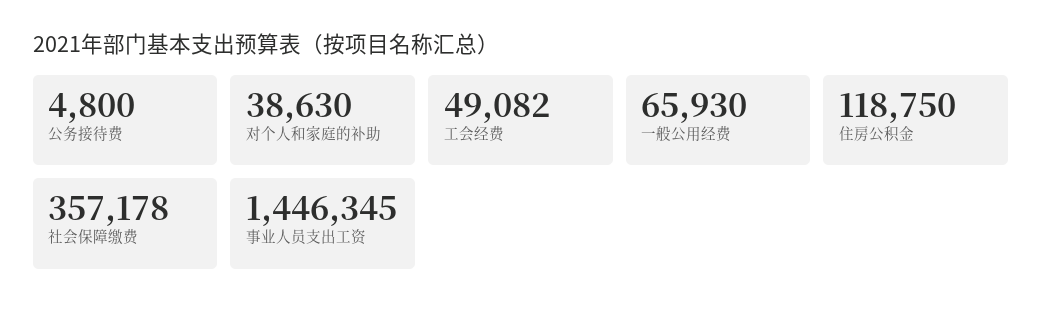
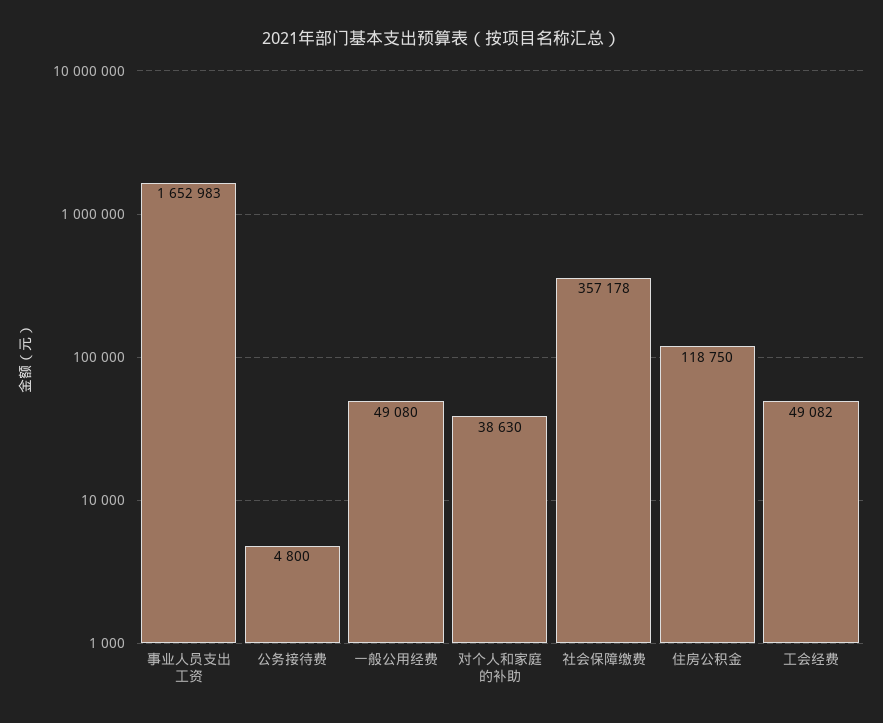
一般公用经费: 65930 -> 49080
事业人员支出工资: 1446345 -> 1652983

